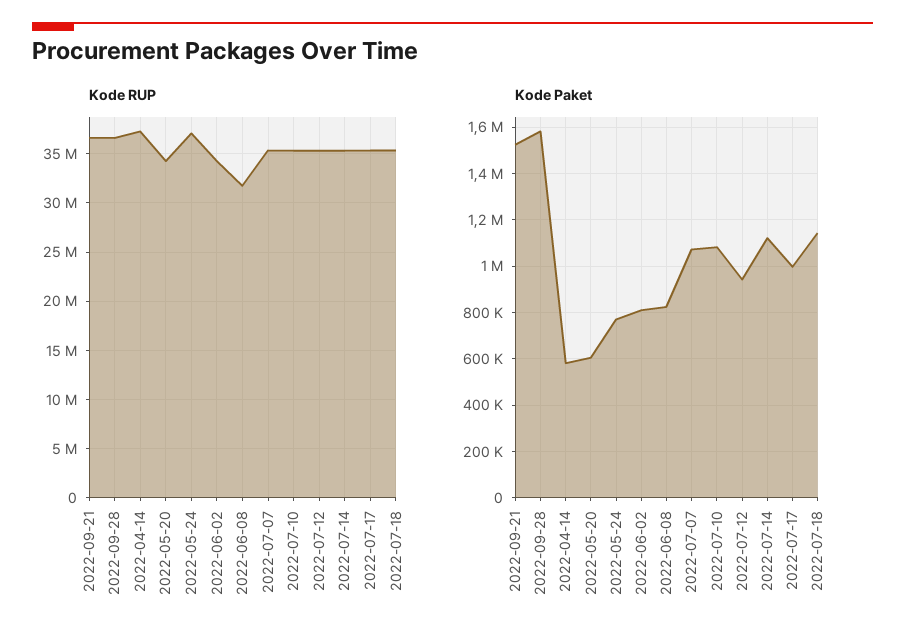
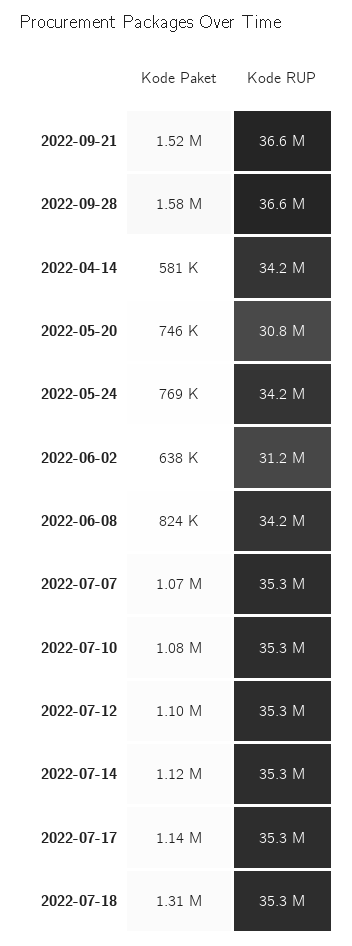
Kode RUP, 2022-04-14: 37000000 -> 34200000
Kode RUP, 2022-05-20: 34000000 -> 30800000
Kode RUP, 2022-05-24: 37000000 -> 34200000
Kode RUP, 2022-06-02: 34000000 -> 31200000
Kode RUP, 2022-06-08: 32000000 -> 34200000
Kode Paket, 2022-05-20: 600000 -> 746000
Kode Paket, 2022-06-02: 800000 -> 638000
Kode Paket, 2022-07-12: 950000 -> 1100000
Kode Paket, 2022-07-17: 1000000 -> 1140000
Kode Paket, 2022-07-18: 1150000 -> 1310000

